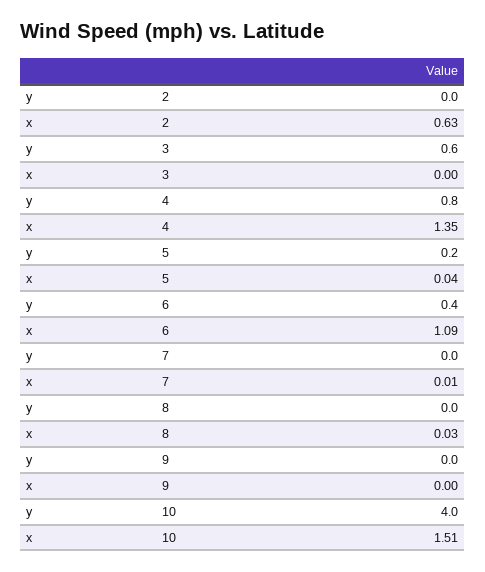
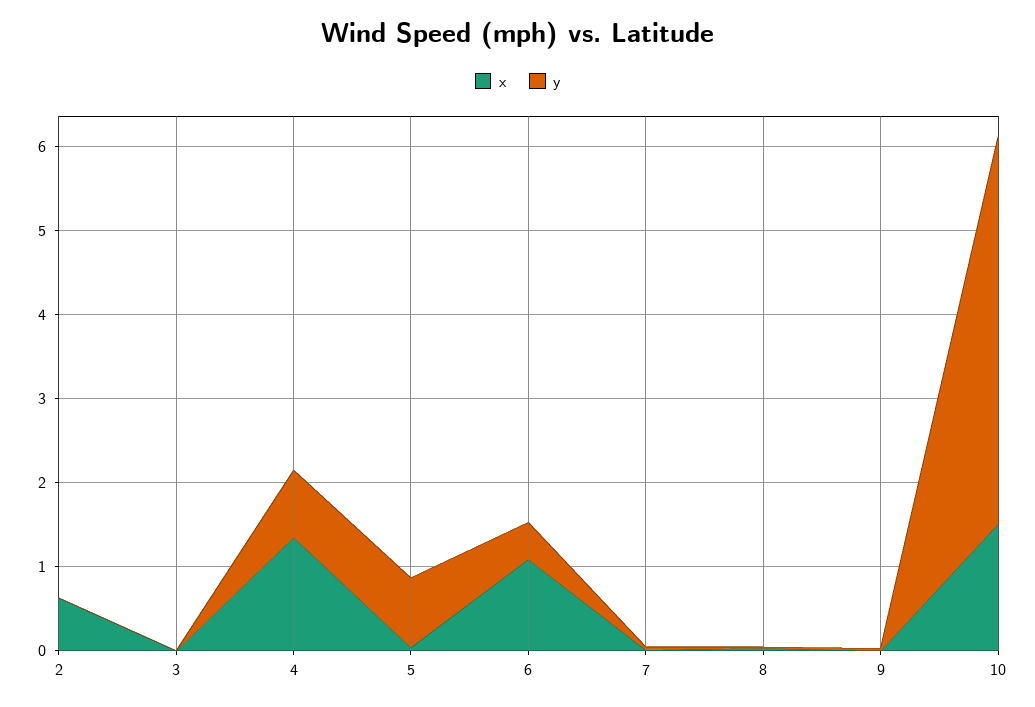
y, 3: 0.6 -> 0
y, 5: 0.2 -> 0.8
y, 10: 4 -> 4.6

